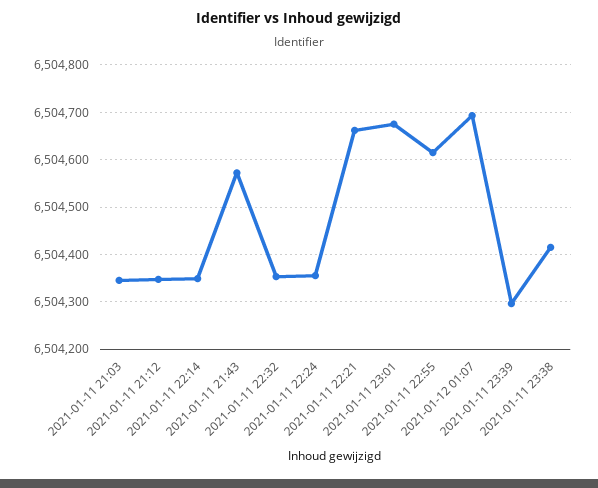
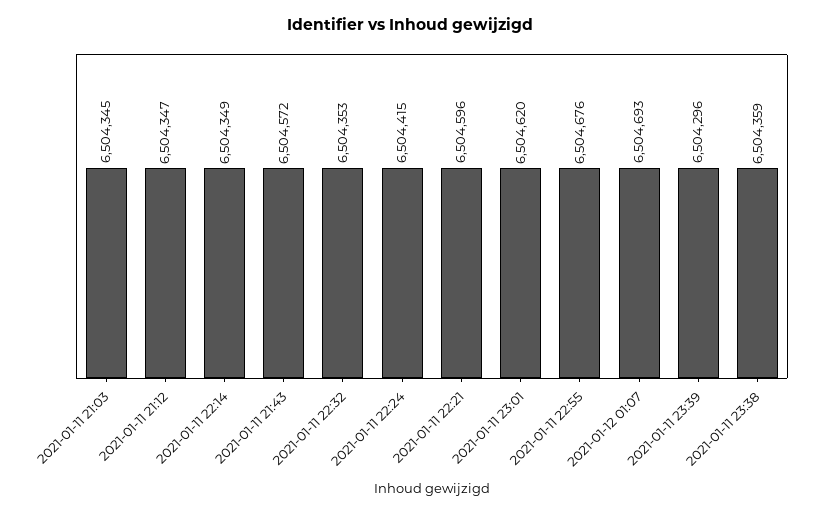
2021-01-11 22:24: 6504360 -> 6504415
2021-01-11 22:21: 6504660 -> 6504596
2021-01-11 23:01: 6504680 -> 6504620
2021-01-11 22:55: 6504620 -> 6504676
2021-01-11 23:38: 6504420 -> 6504359

